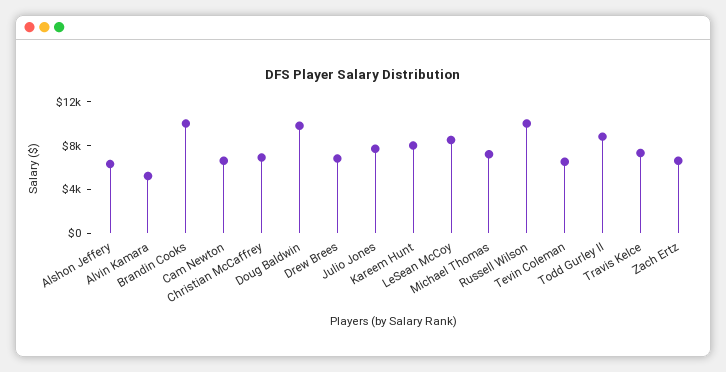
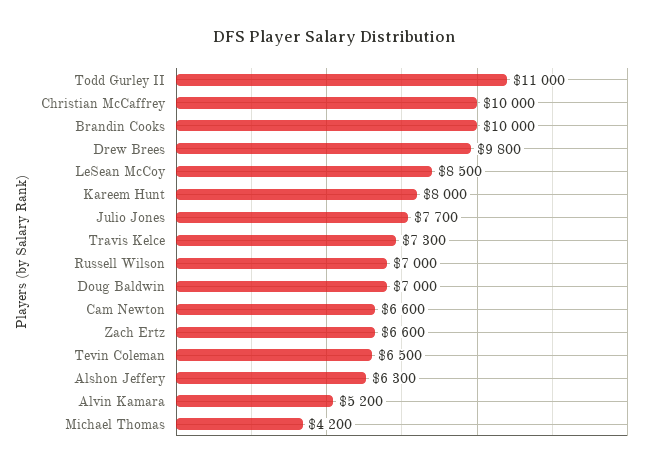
Christian McCaffrey: 7000 -> 10000
Doug Baldwin: 10000 -> 7000
Drew Brees: 7000 -> 9800
Michael Thomas: 7000 -> 4200
Russell Wilson: 10000 -> 7000
Todd Gurley II: 9000 -> 11000

